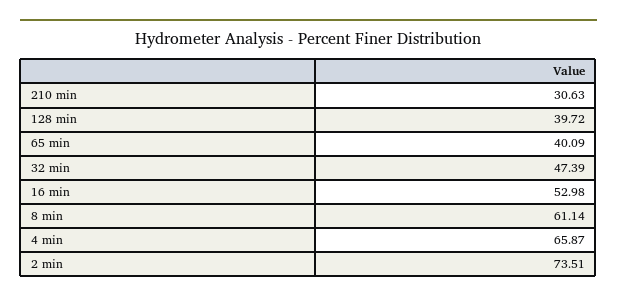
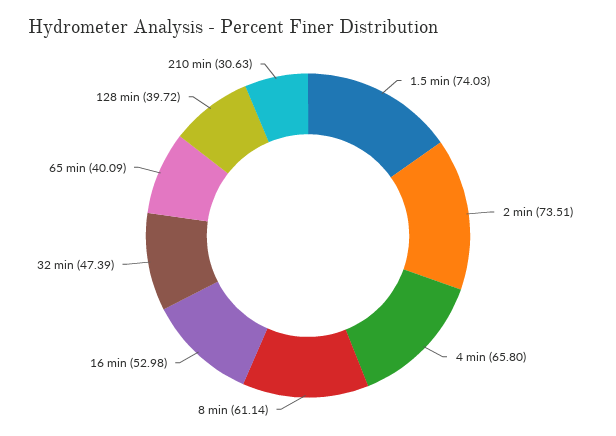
4 min: 65.87 -> 65.8
1.5 min: none -> 74.03

